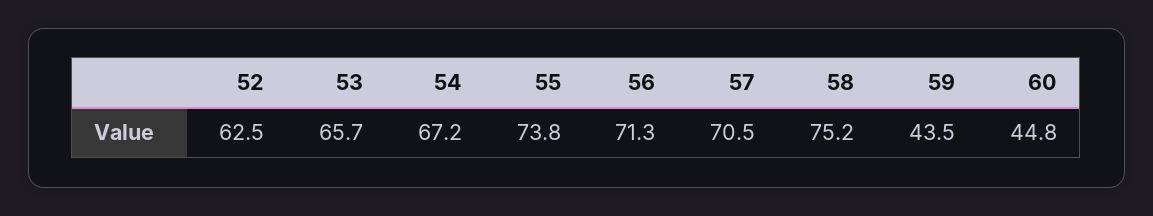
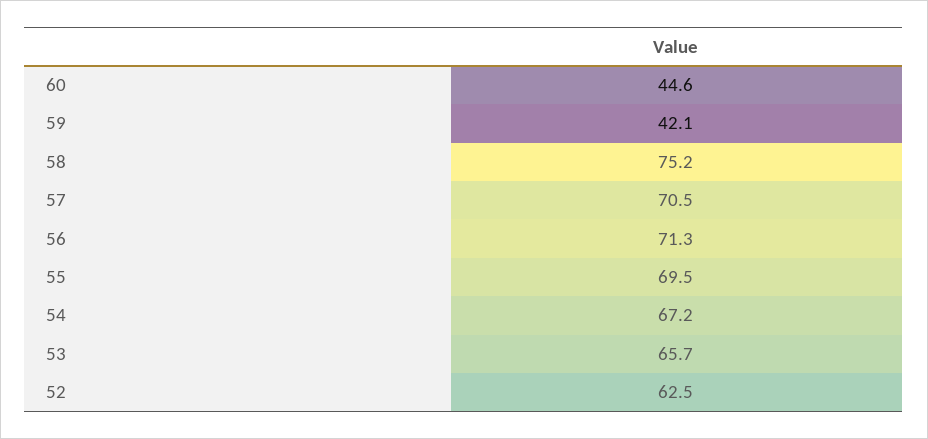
55: 73.8 -> 69.5
59: 43.5 -> 42.1
60: 44.8 -> 44.6

